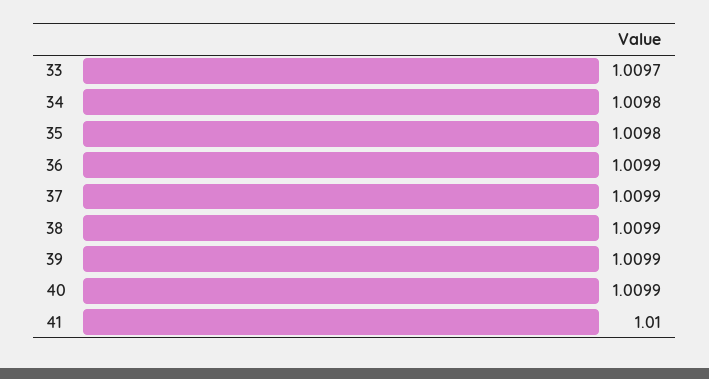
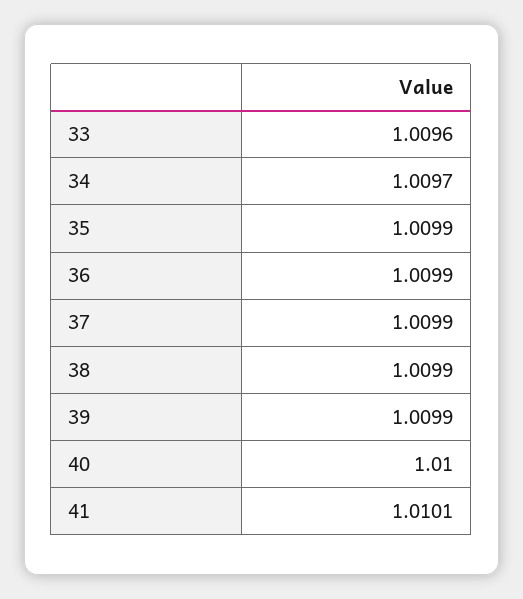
33: 1.0097 -> 1.0096
34: 1.0098 -> 1.0097
35: 1.0098 -> 1.0099
40: 1.0099 -> 1.01
41: 1.01 -> 1.0101

